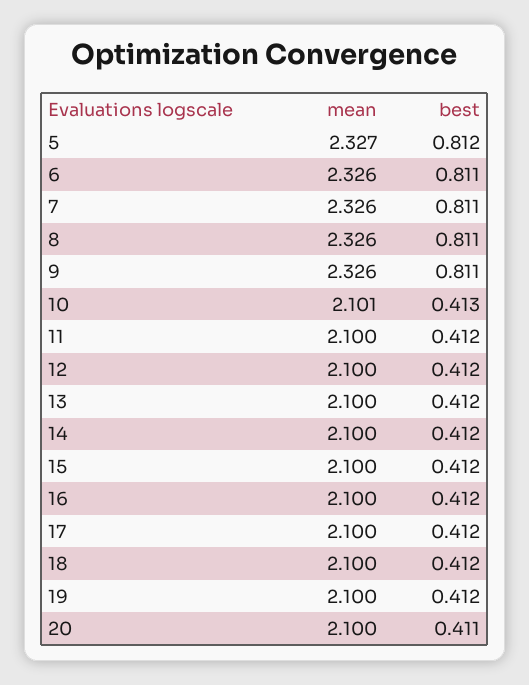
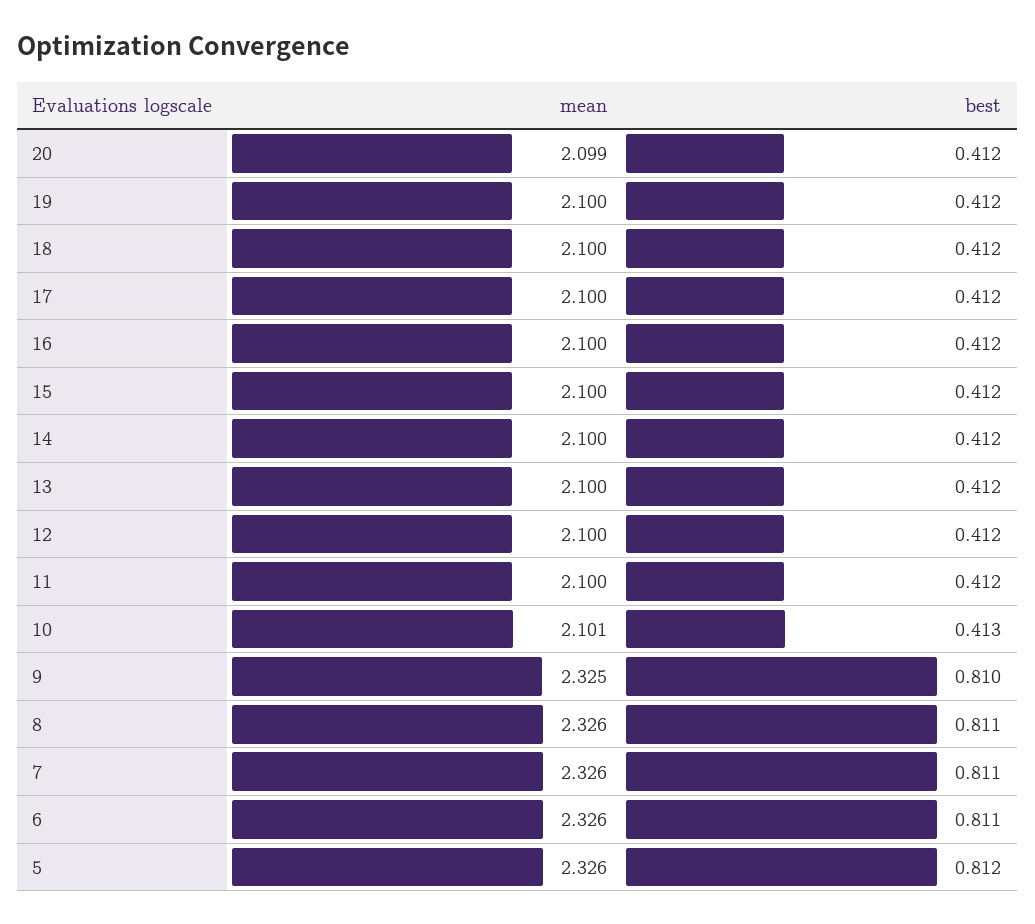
mean, 5: 2.327 -> 2.326
mean, 9: 2.326 -> 2.325
best, 9: 0.811 -> 0.81
mean, 20: 2.1 -> 2.099
best, 20: 0.411 -> 0.412

